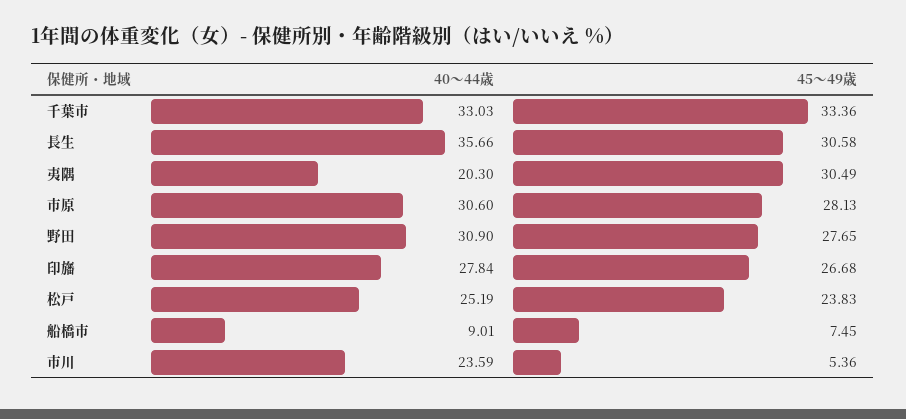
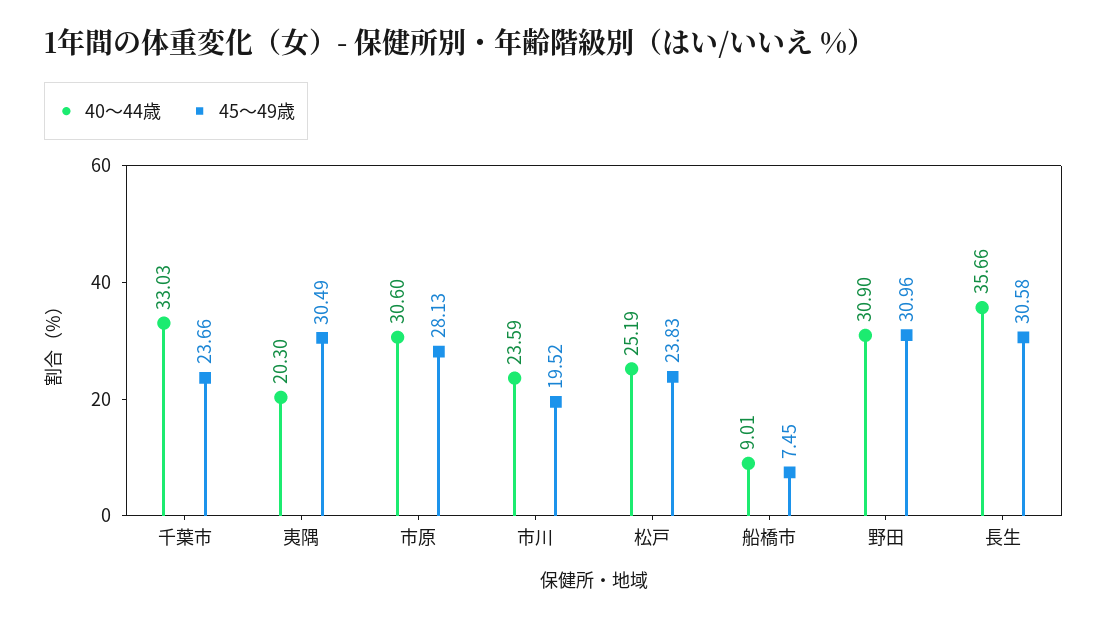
45～49歳, 千葉市: 33.36 -> 23.66
45～49歳, 野田: 27.65 -> 30.96
40～44歳, 印旛: 27.84 -> none
45～49歳, 印旛: 26.68 -> none
45～49歳, 市川: 5.36 -> 19.52

